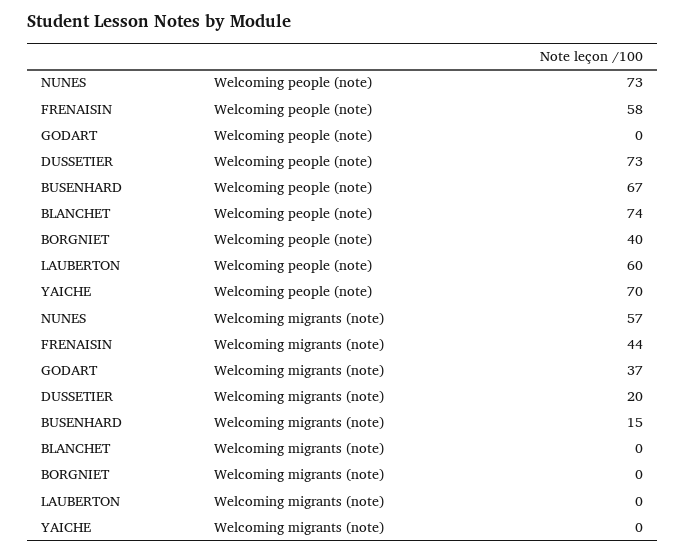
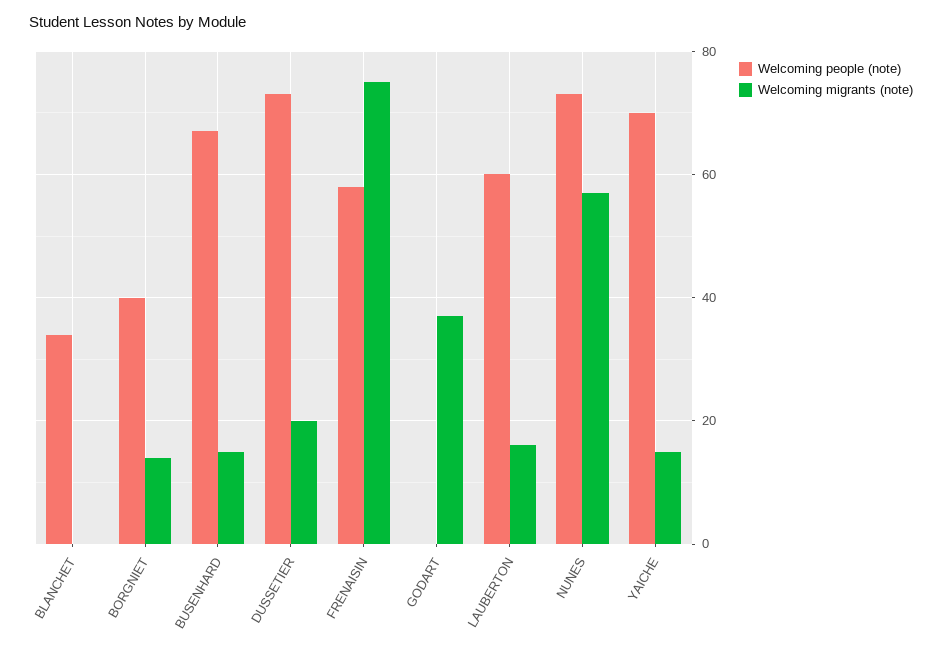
Welcoming people (note), BLANCHET: 74 -> 35
Welcoming migrants (note), FRENAISIN: 44 -> 75
Welcoming migrants (note), BORGNIET: 0 -> 15
Welcoming migrants (note), LAUBERTON: 0 -> 15
Welcoming migrants (note), YAICHE: 0 -> 15

